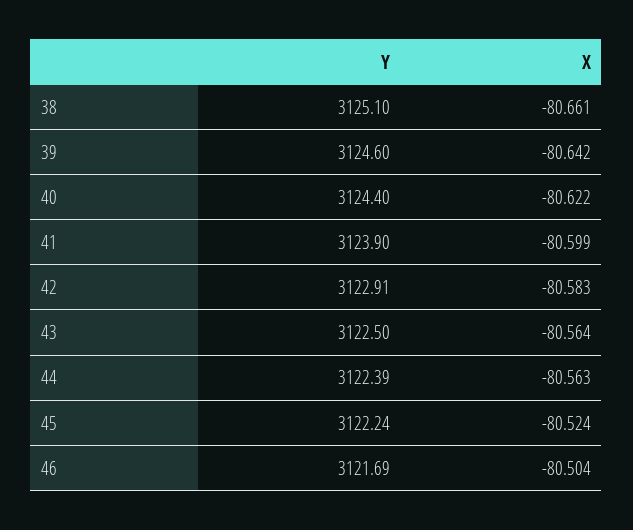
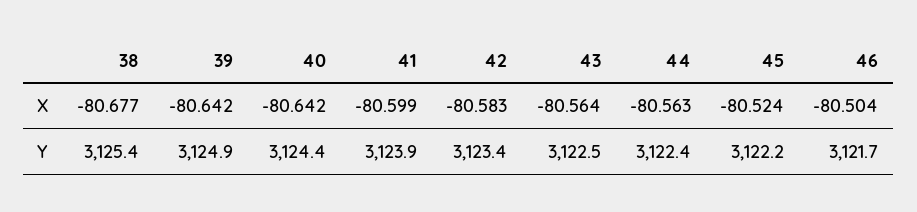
Y, 38: 3125.1 -> 3125.4
X, 38: -80.661 -> -80.677
Y, 39: 3124.6 -> 3124.9
X, 40: -80.622 -> -80.642
Y, 42: 3122.91 -> 3123.4

